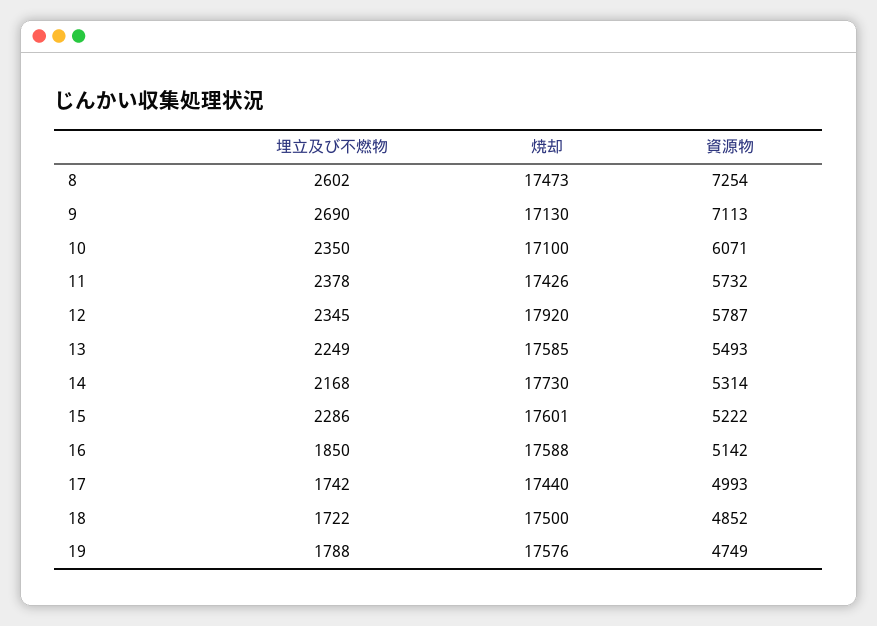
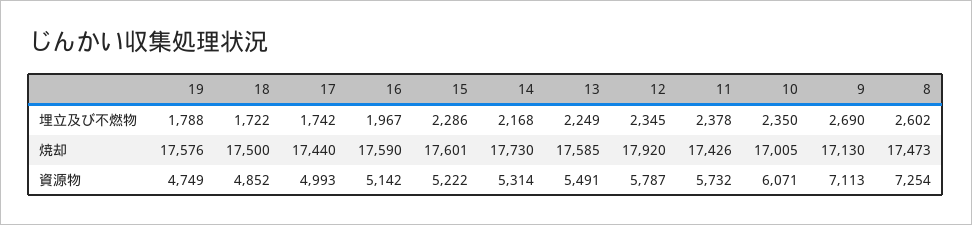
焼却, 10: 17100 -> 17005
資源物, 13: 5493 -> 5491
埋立及び不燃物, 16: 1850 -> 1967
焼却, 16: 17588 -> 17590

